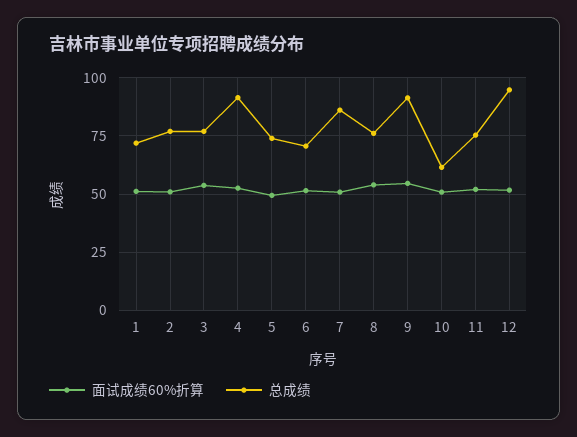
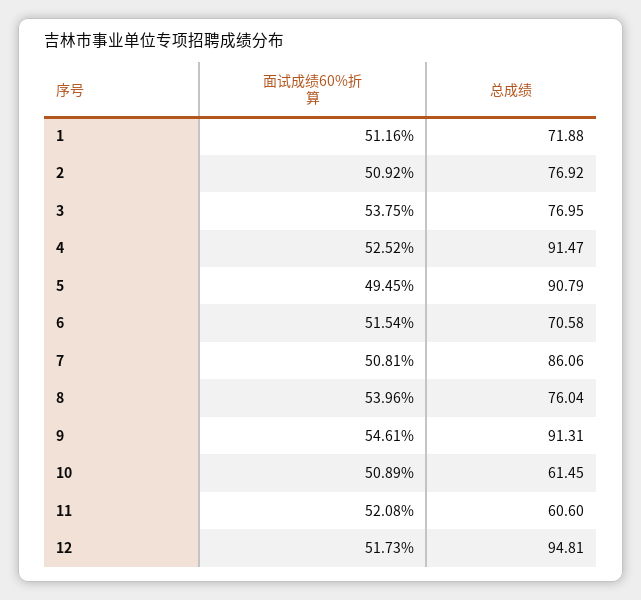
总成绩, 5: 75 -> 90.79
总成绩, 11: 75 -> 60.6

